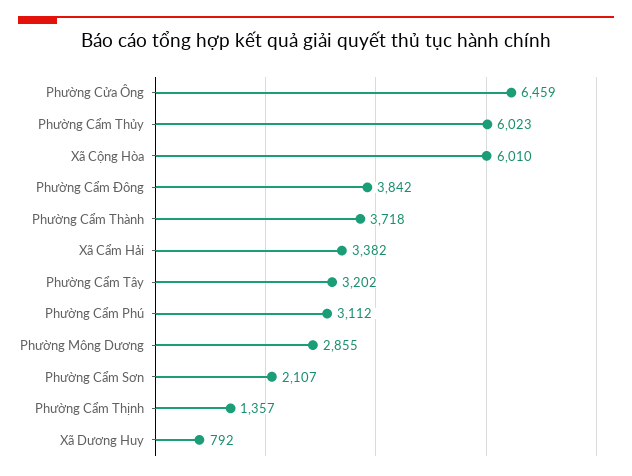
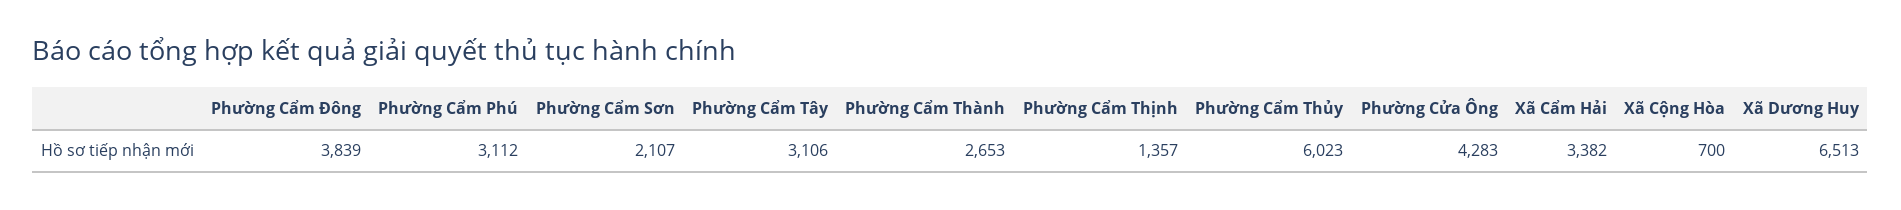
Phường Cửa Ông: 6459 -> 4283
Xã Cộng Hòa: 6010 -> 700
Phường Cẩm Đông: 3842 -> 3839
Phường Cẩm Thành: 3718 -> 2653
Phường Cẩm Tây: 3202 -> 3106
Phường Mông Dương: 2855 -> none
Xã Dương Huy: 792 -> 6513

